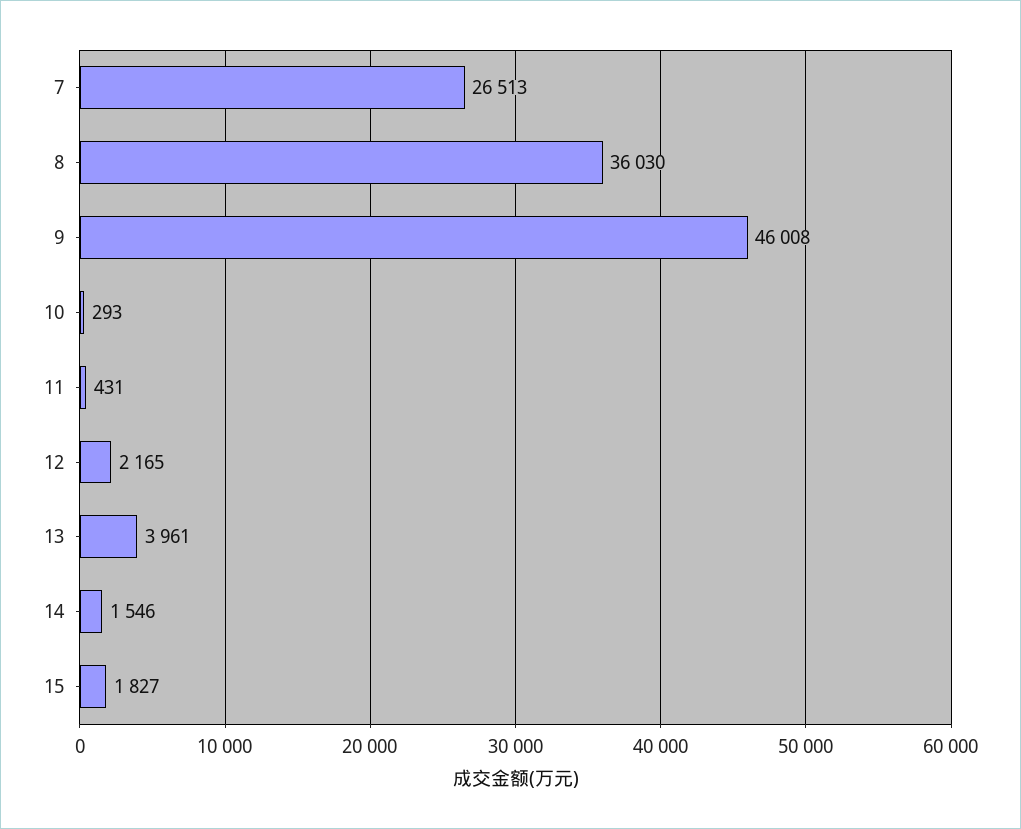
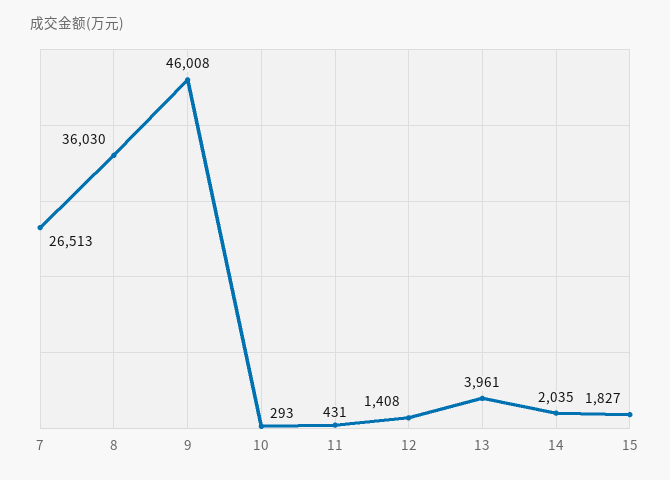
12: 2165 -> 1408
14: 1546 -> 2035

